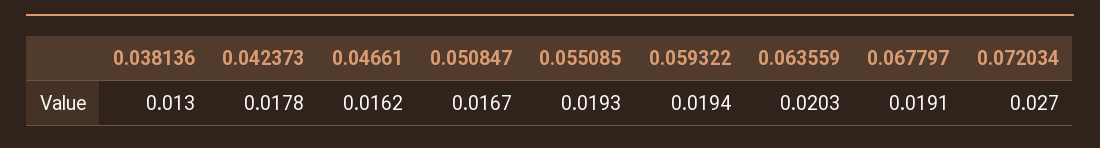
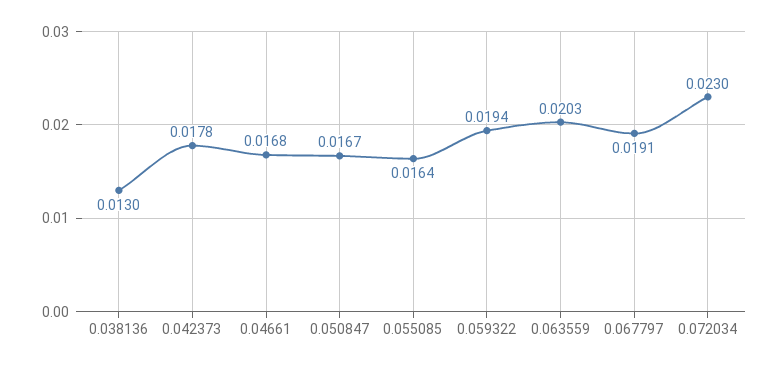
0.04661: 0.0162 -> 0.0168
0.055085: 0.0193 -> 0.0164
0.072034: 0.027 -> 0.023

